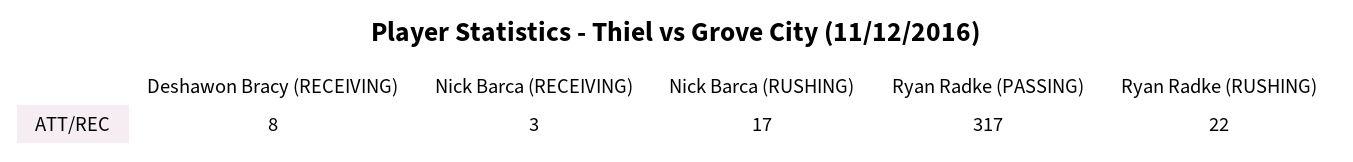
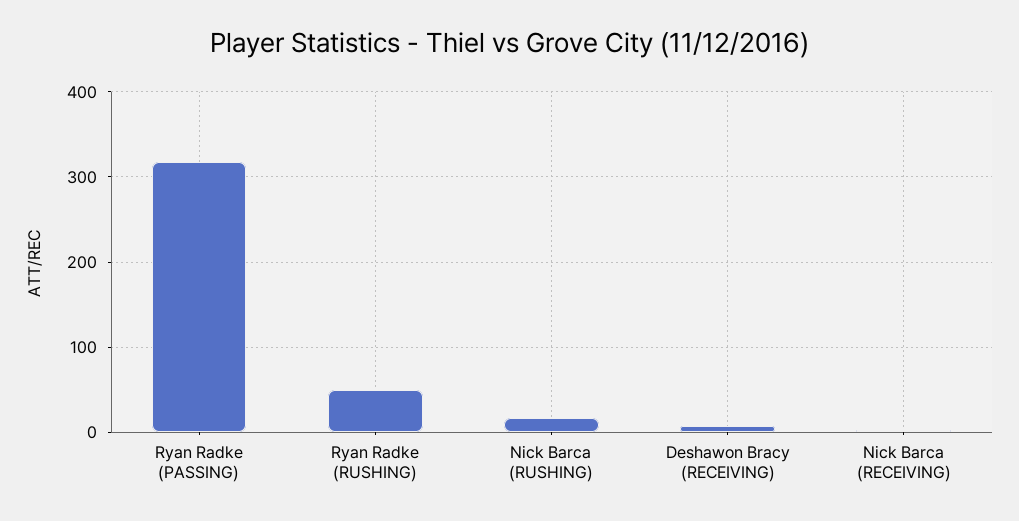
Ryan Radke (RUSHING): 22 -> 50

